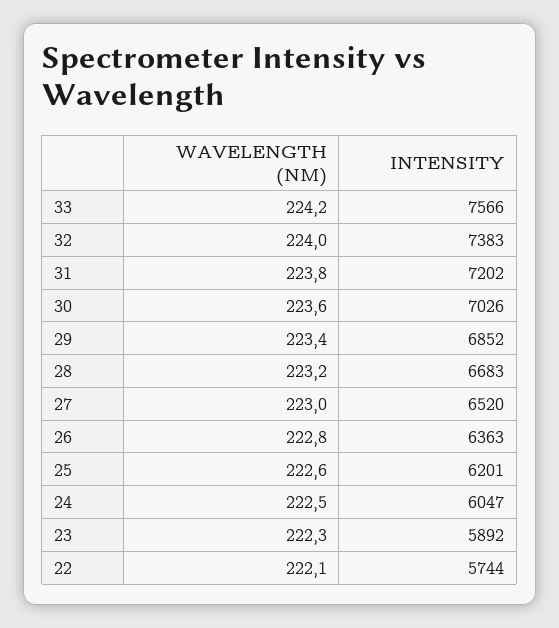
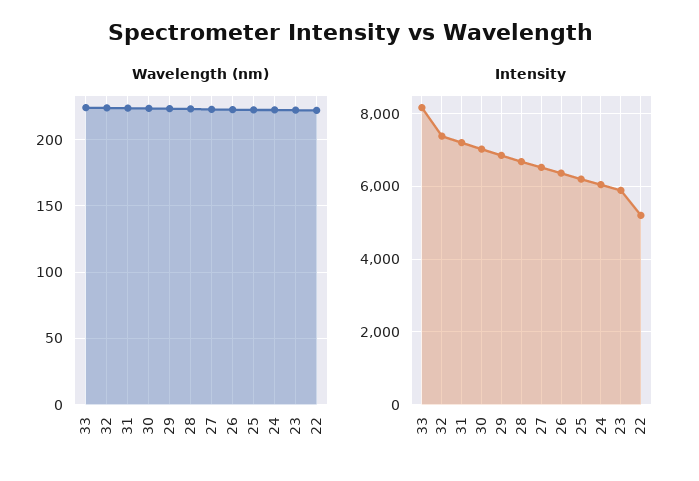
INTENSITY, 33: 7566 -> 8200
INTENSITY, 22: 5744 -> 5200

